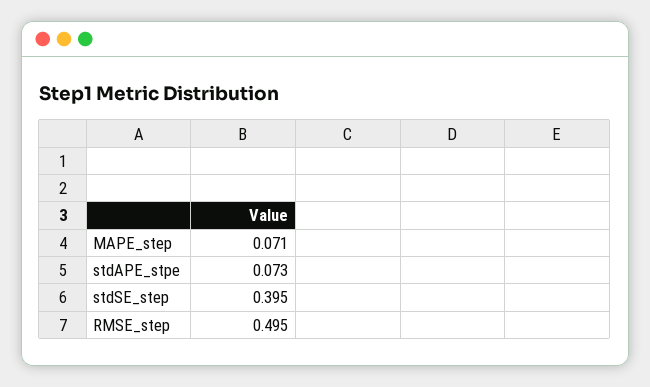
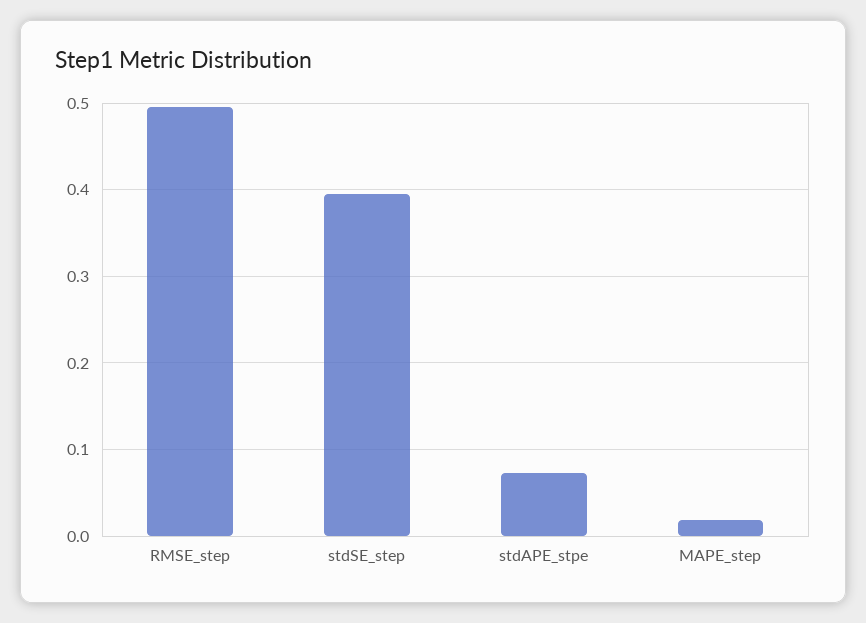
MAPE_step: 0.071 -> 0.02

